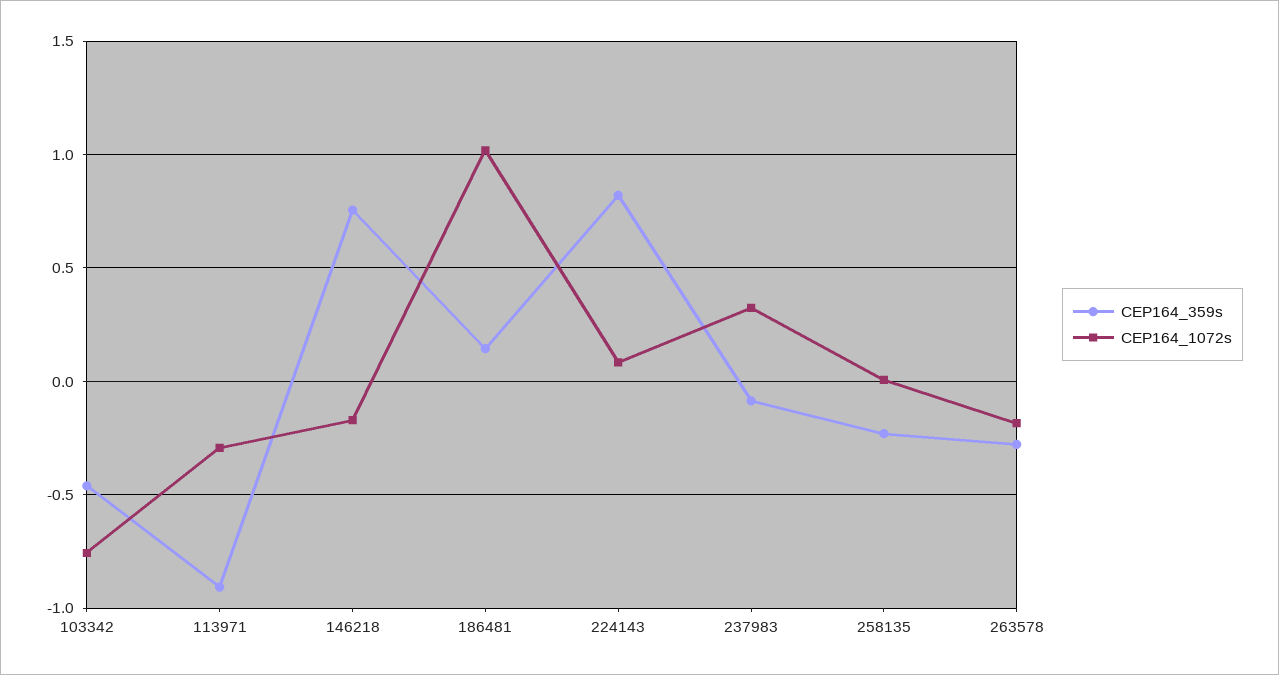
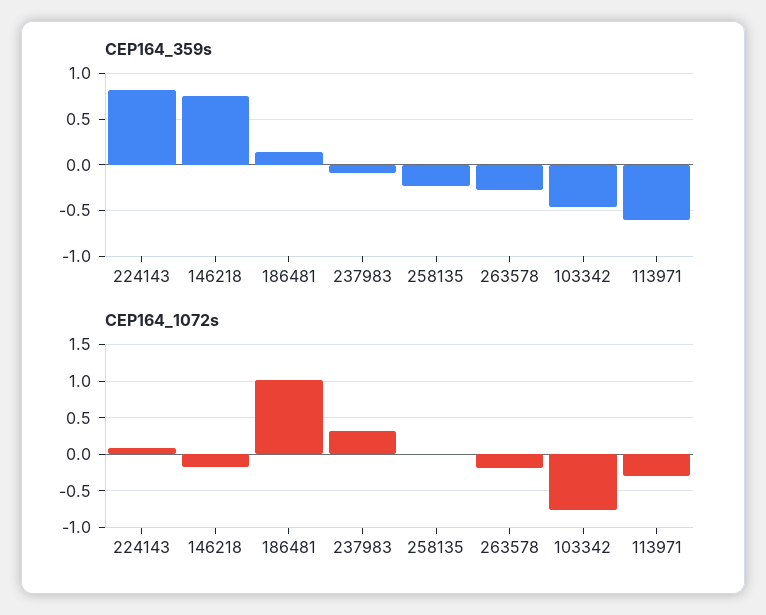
CEP164_359s, 113971: -0.9 -> -0.6

